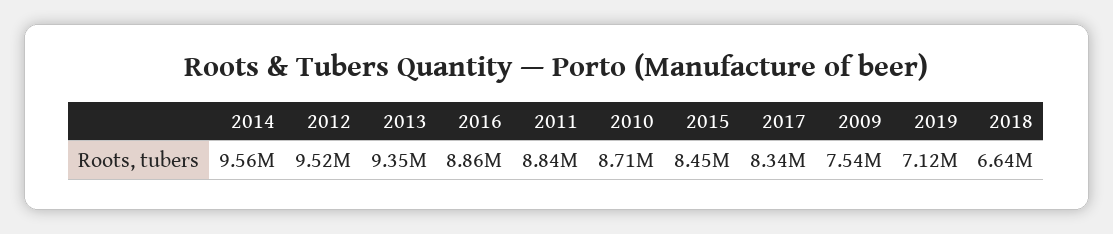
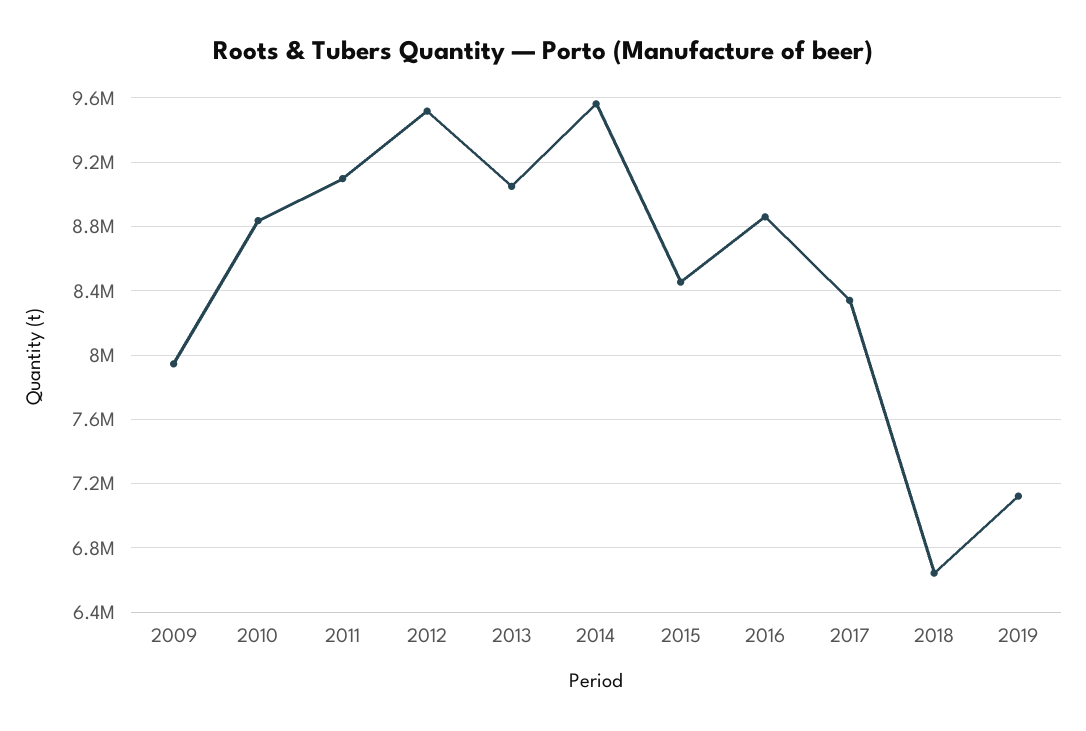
2013: 9350000 -> 9050000
2011: 8840000 -> 9100000
2010: 8710000 -> 8850000
2009: 7540000 -> 7950000

